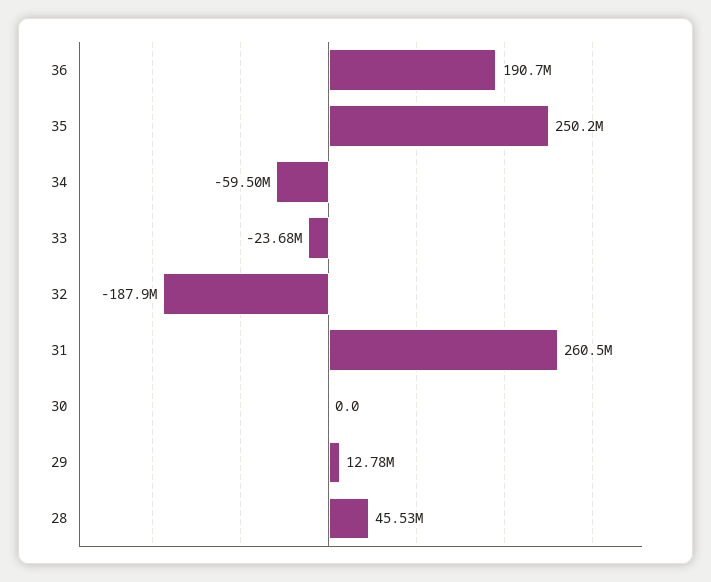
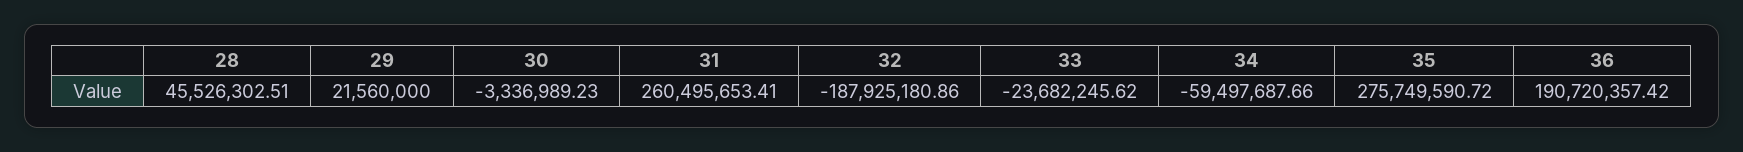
35: 250200000 -> 275749590.72
30: 0 -> -3336989.23
29: 12780000 -> 21560000

